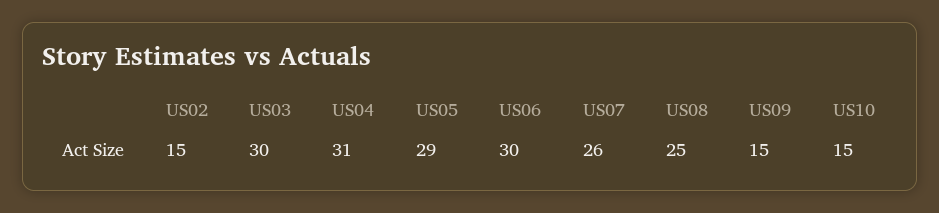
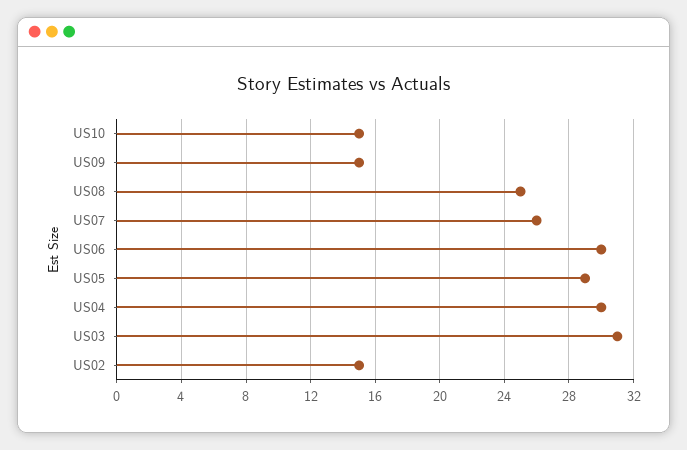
US03: 30 -> 31
US04: 31 -> 30

